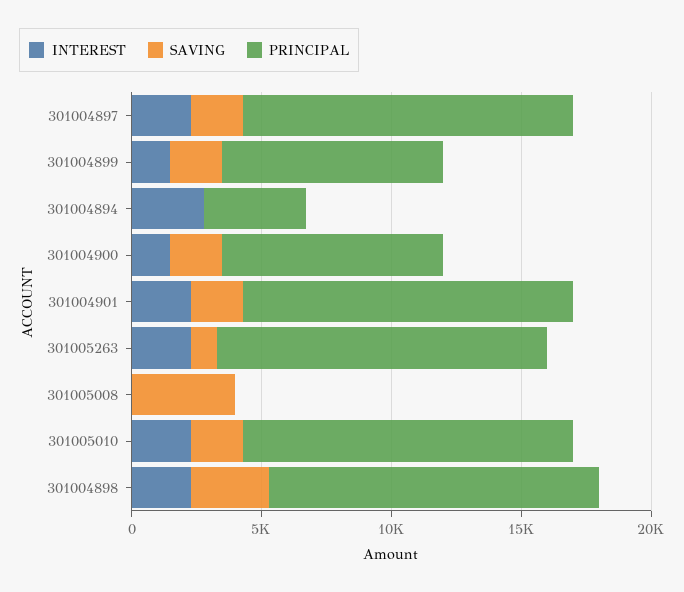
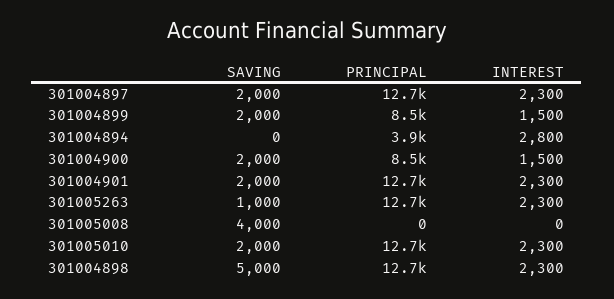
SAVING, 301004898: 3000 -> 5000

